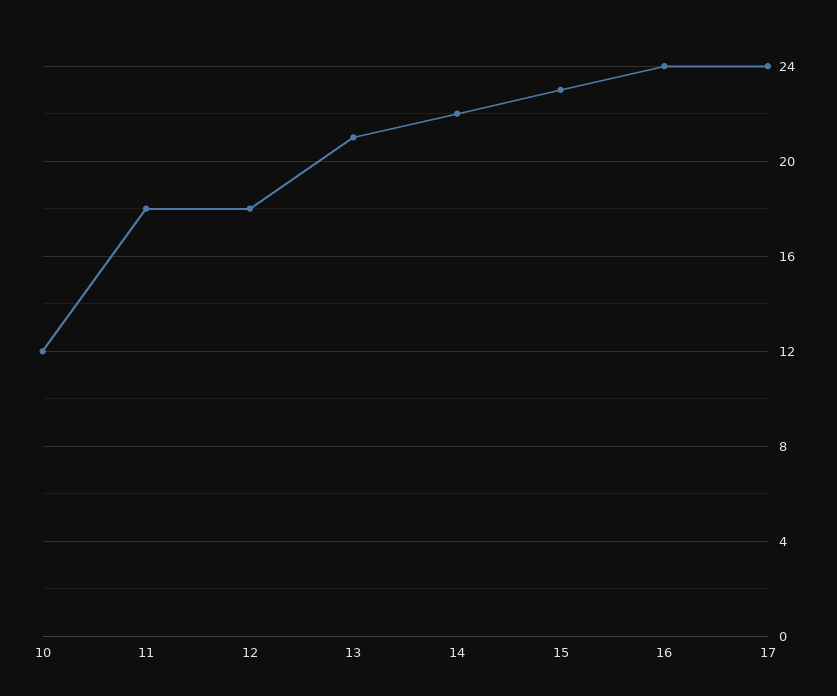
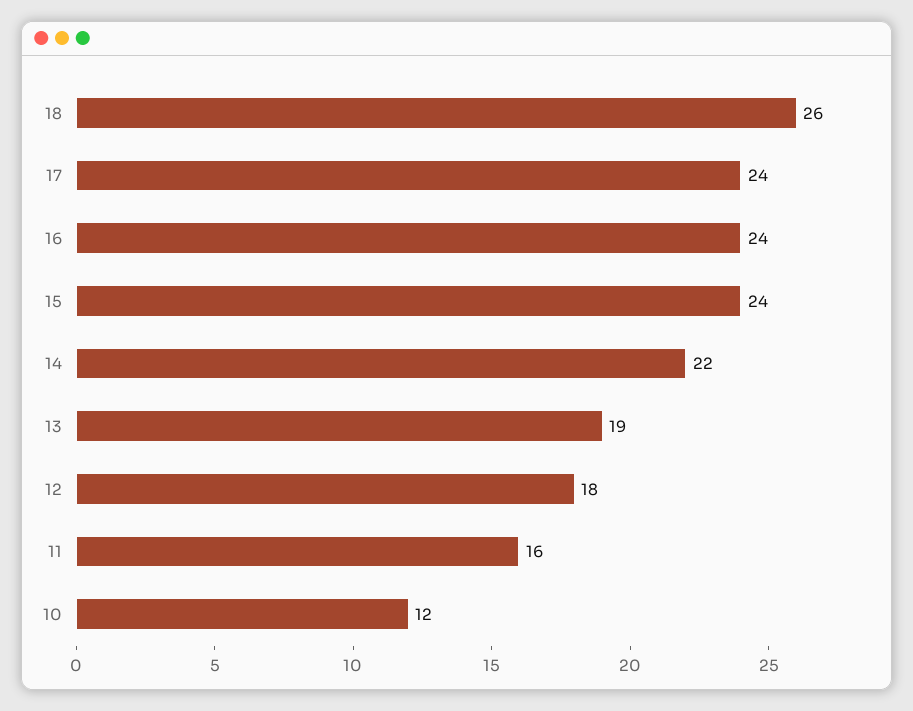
11: 18 -> 16
13: 21 -> 19
15: 23 -> 24
18: none -> 26

